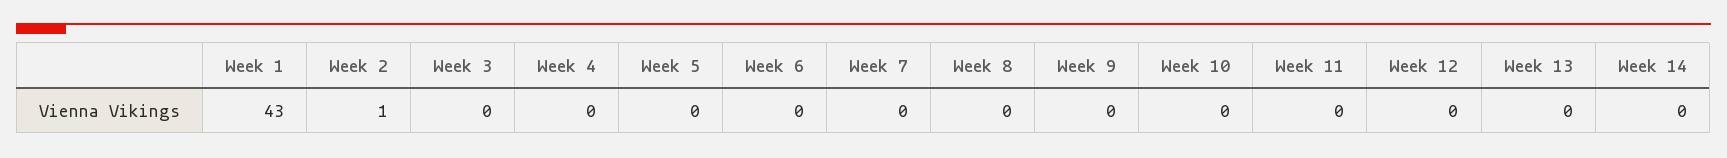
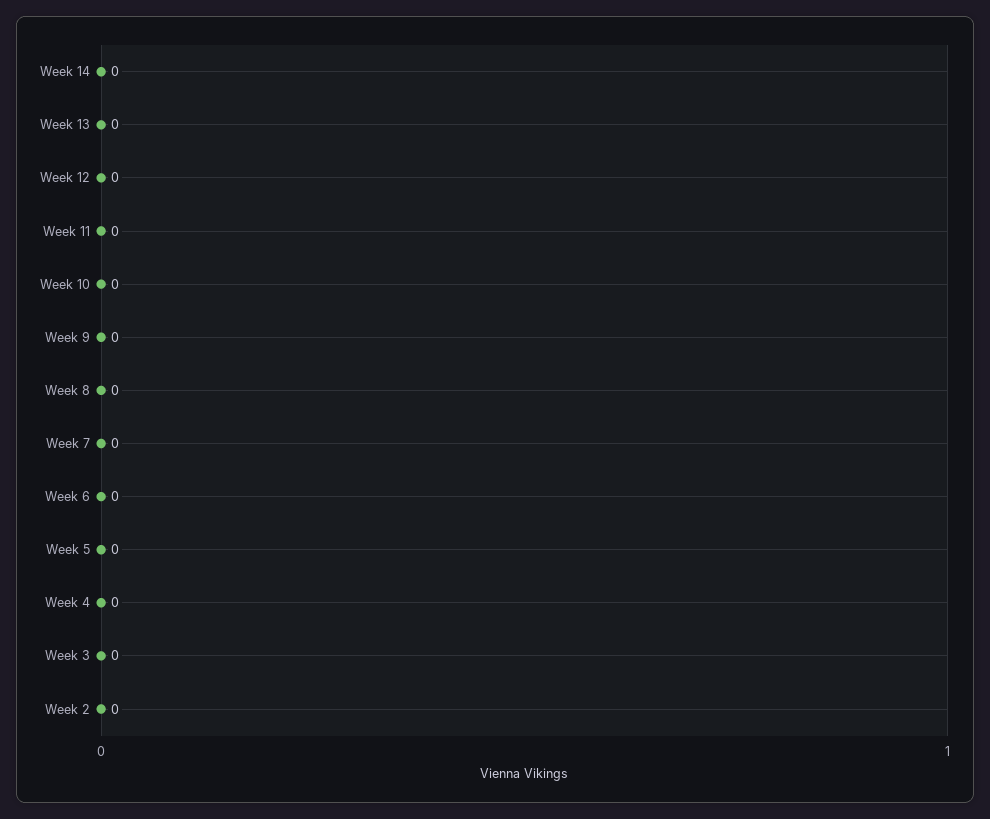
Week 1: 43 -> none
Week 2: 1 -> 0

